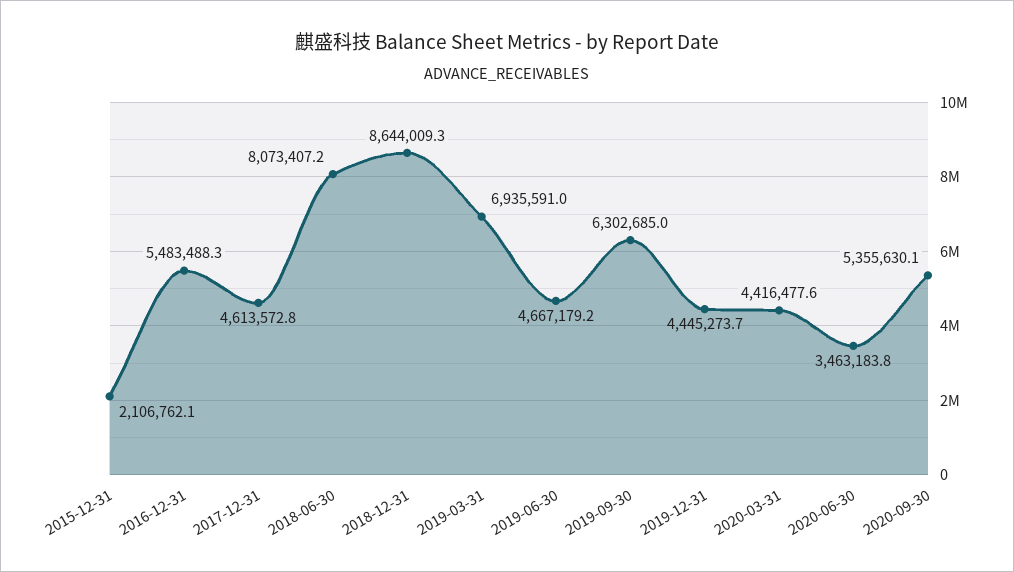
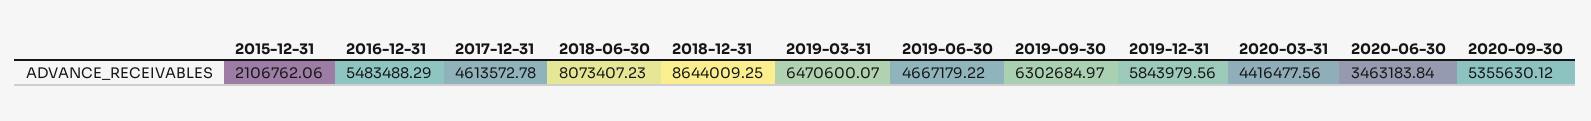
2019-03-31: 6935591 -> 6470600.07
2019-12-31: 4445273.7 -> 5843979.56

